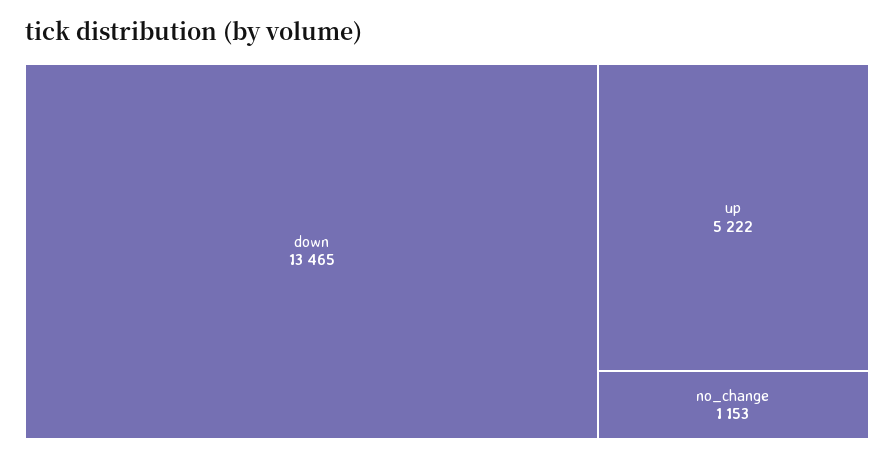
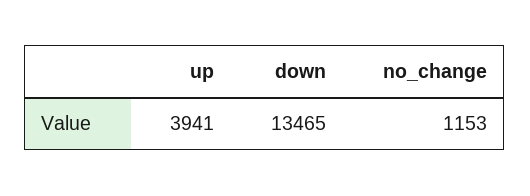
up: 5222 -> 3941

